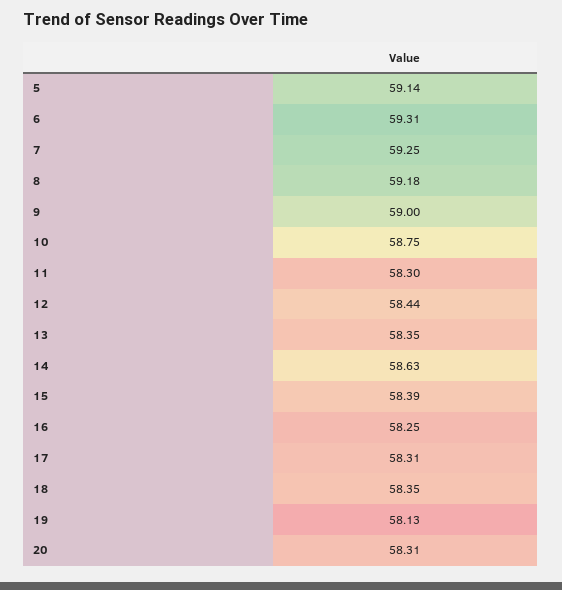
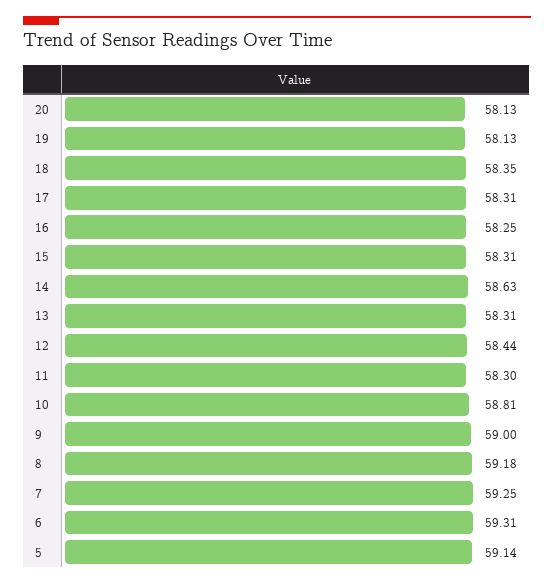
10: 58.75 -> 58.81
13: 58.35 -> 58.31
15: 58.39 -> 58.31
20: 58.31 -> 58.13

